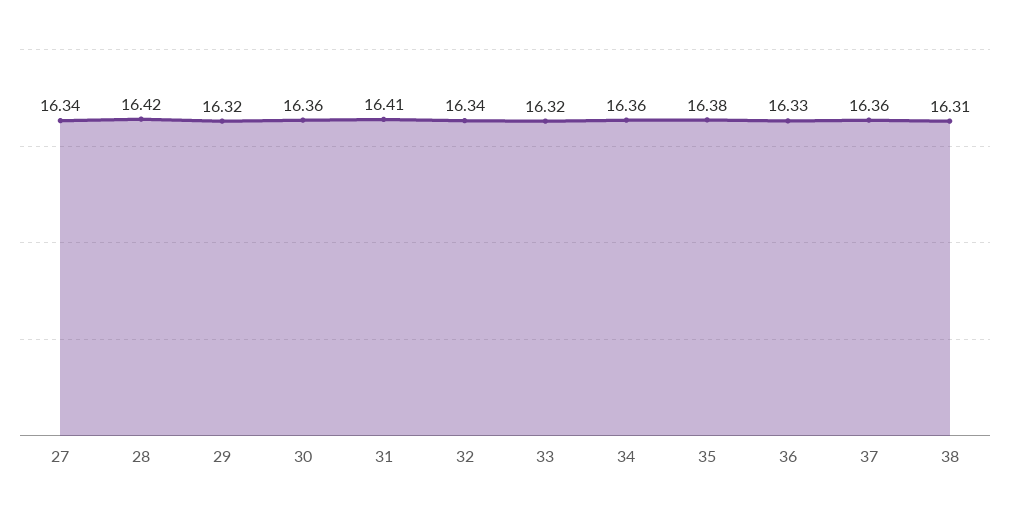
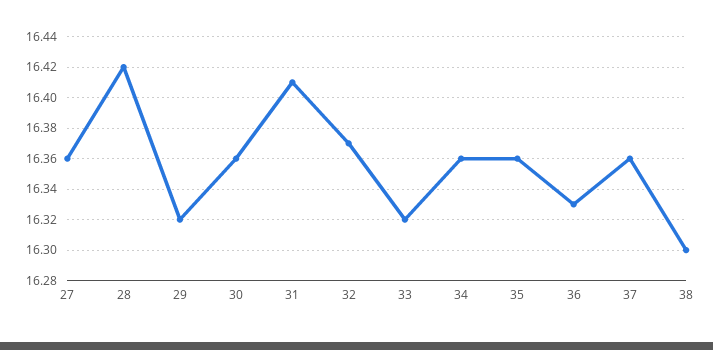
27: 16.34 -> 16.36
32: 16.34 -> 16.37
35: 16.38 -> 16.36
38: 16.31 -> 16.3

